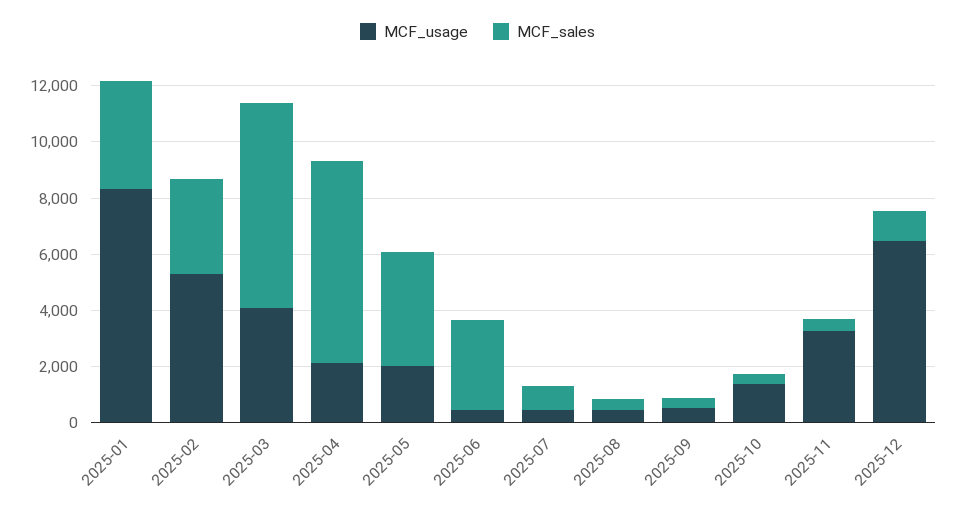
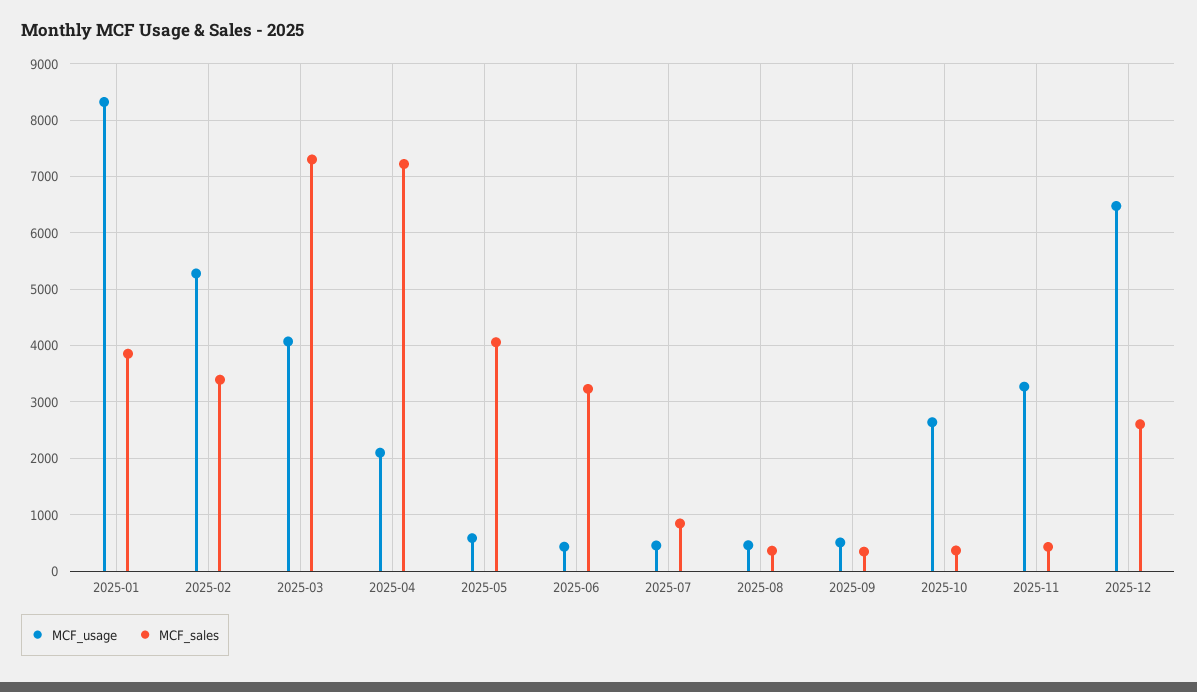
MCF_usage, 2025-05: 2000 -> 600
MCF_usage, 2025-10: 1500 -> 2600
MCF_sales, 2025-12: 1000 -> 2600

